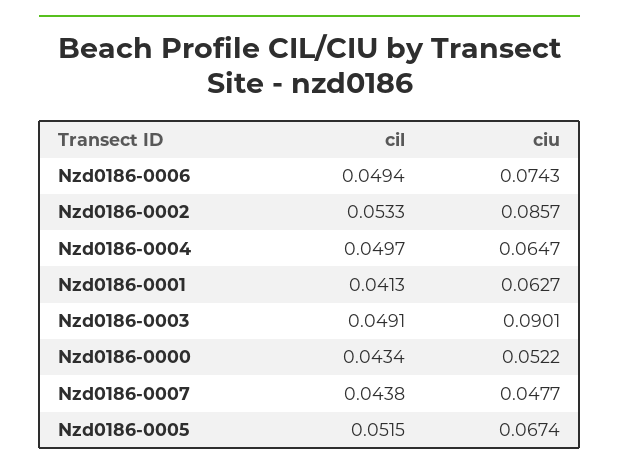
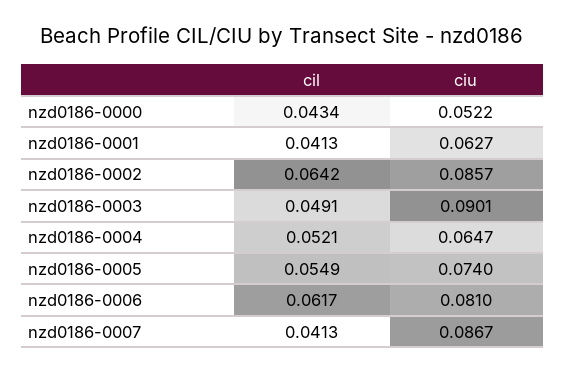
cil, Nzd0186-0006: 0.0494 -> 0.0617
ciu, Nzd0186-0006: 0.0743 -> 0.081
cil, Nzd0186-0002: 0.0533 -> 0.0642
cil, Nzd0186-0004: 0.0497 -> 0.0521
cil, Nzd0186-0007: 0.0438 -> 0.0413
ciu, Nzd0186-0007: 0.0477 -> 0.0867
cil, Nzd0186-0005: 0.0515 -> 0.0549
ciu, Nzd0186-0005: 0.0674 -> 0.074

